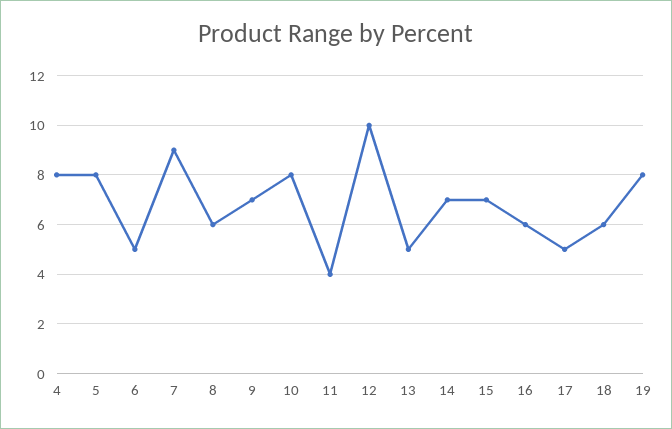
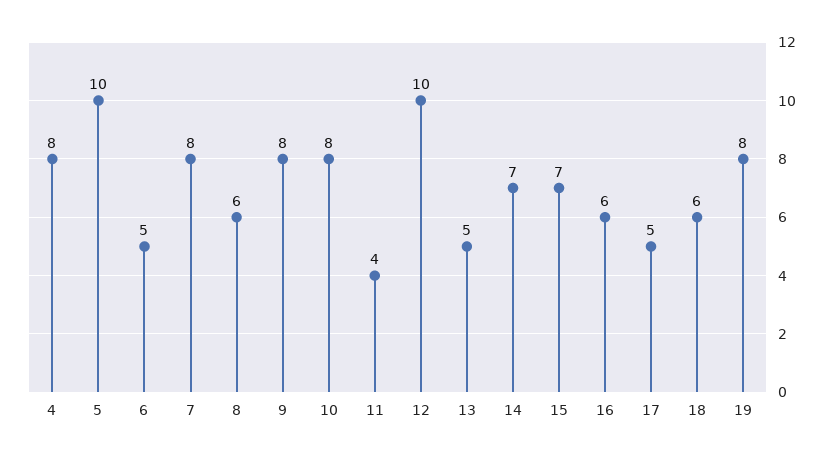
5: 8 -> 10
7: 9 -> 8
9: 7 -> 8

